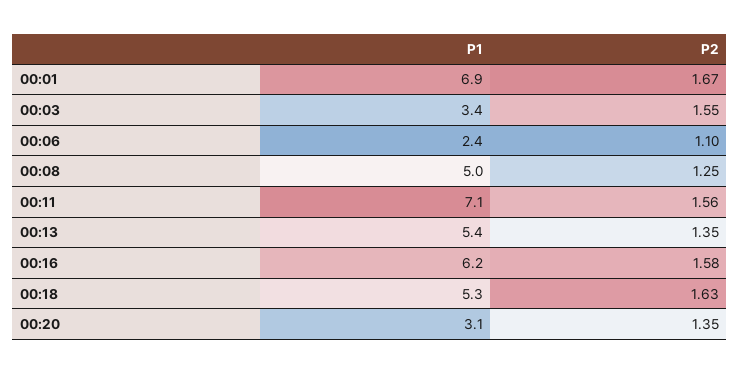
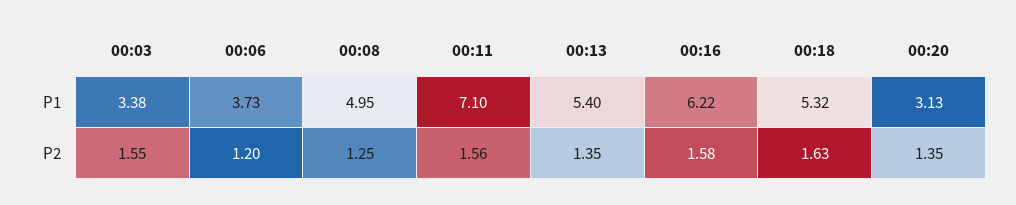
P1, 00:01: 6.9 -> none
P2, 00:01: 1.67 -> none
P1, 00:06: 2.4 -> 3.73
P2, 00:06: 1.1 -> 1.2

